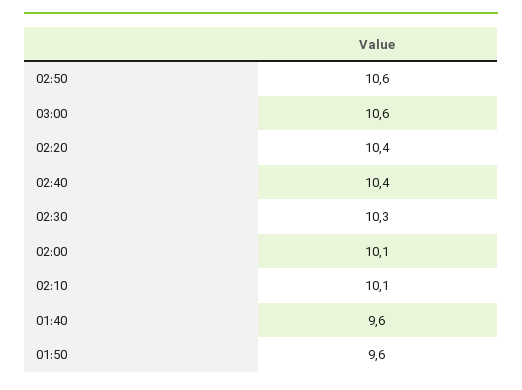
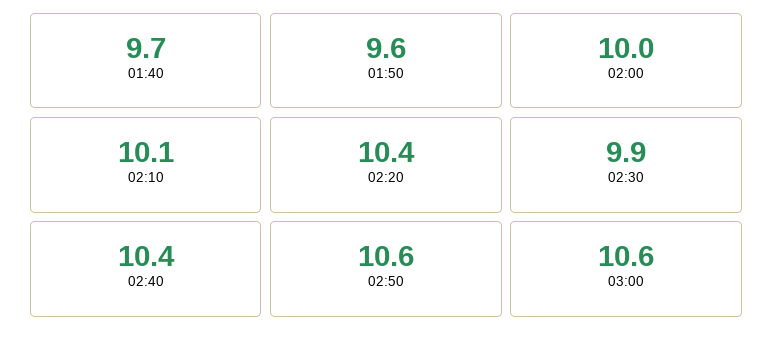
02:30: 10.3 -> 9.9
02:00: 10.1 -> 10
01:40: 9.6 -> 9.7

